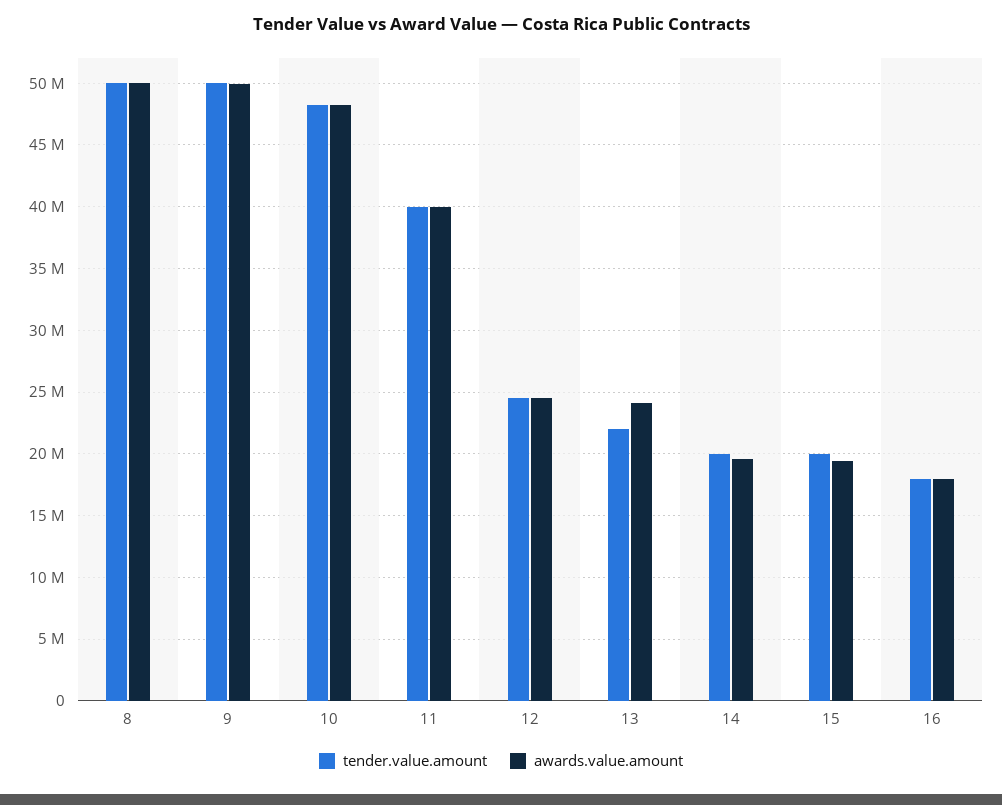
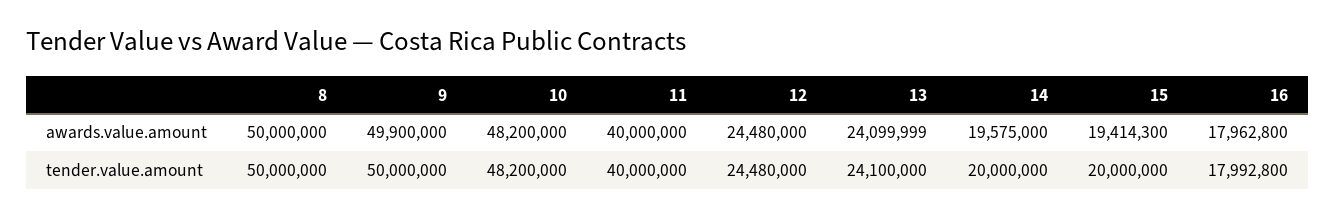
tender.value.amount, 13: 22000000 -> 24100000

